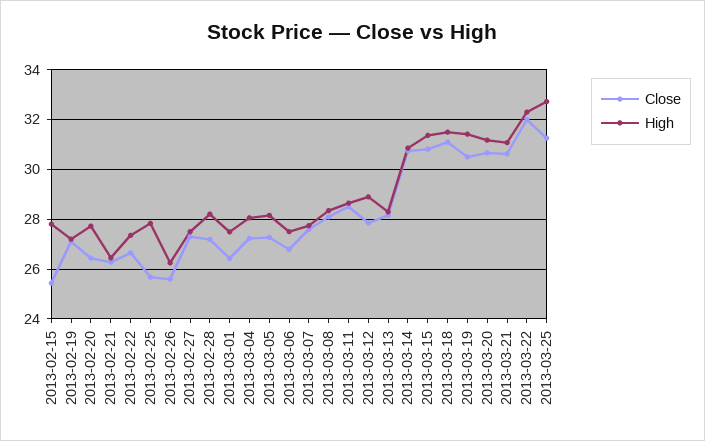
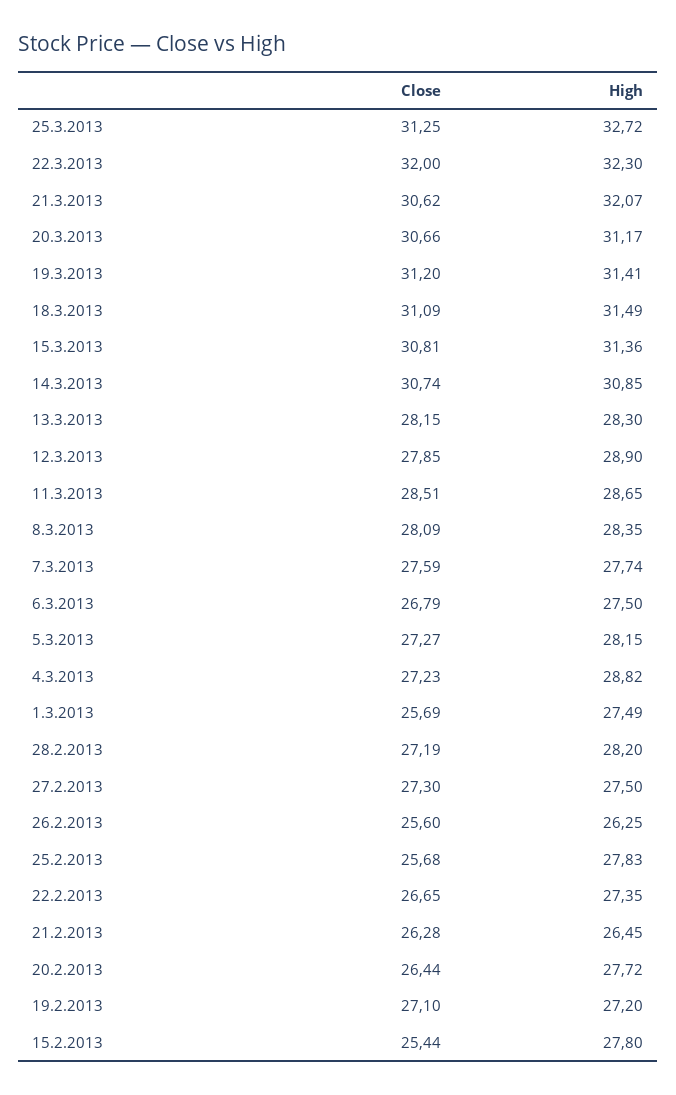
Close, 2013-03-01: 26.5 -> 25.69
High, 2013-03-04: 28 -> 28.82
Close, 2013-03-19: 30.5 -> 31.2
High, 2013-03-21: 31 -> 32.07

